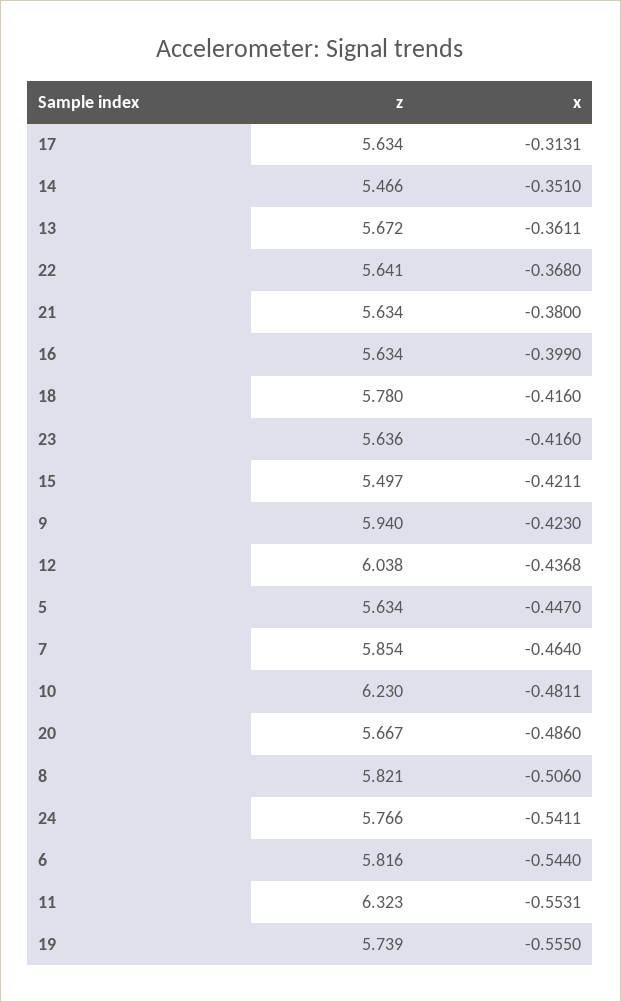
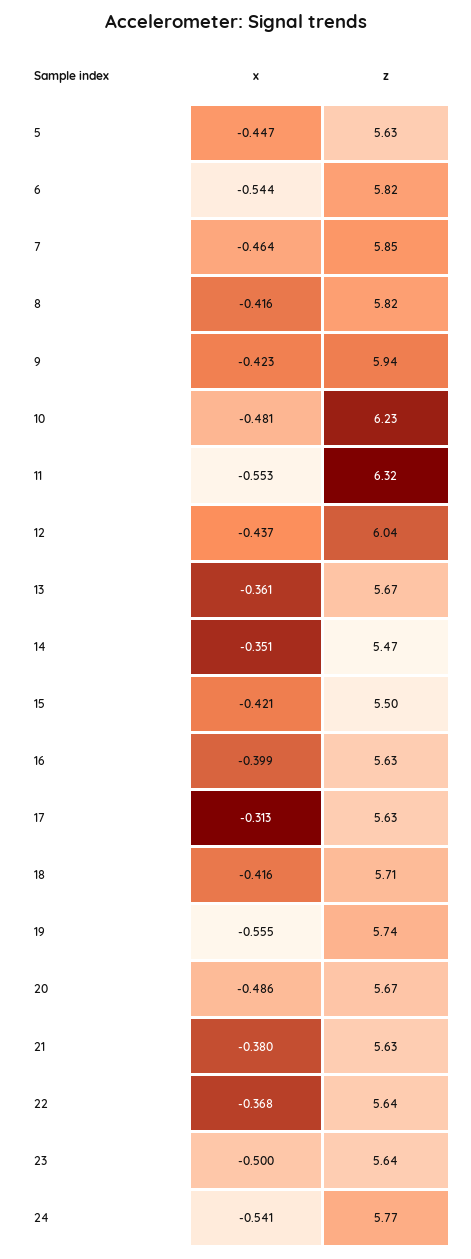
z, 18: 5.78 -> 5.71
x, 23: -0.416 -> -0.5
x, 8: -0.506 -> -0.416

